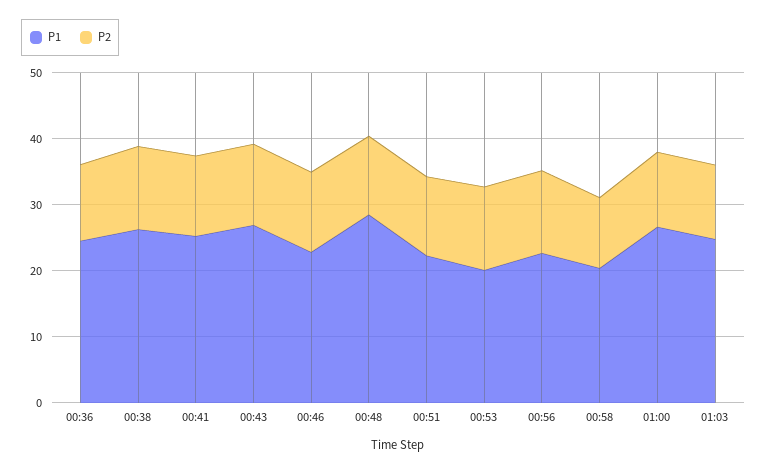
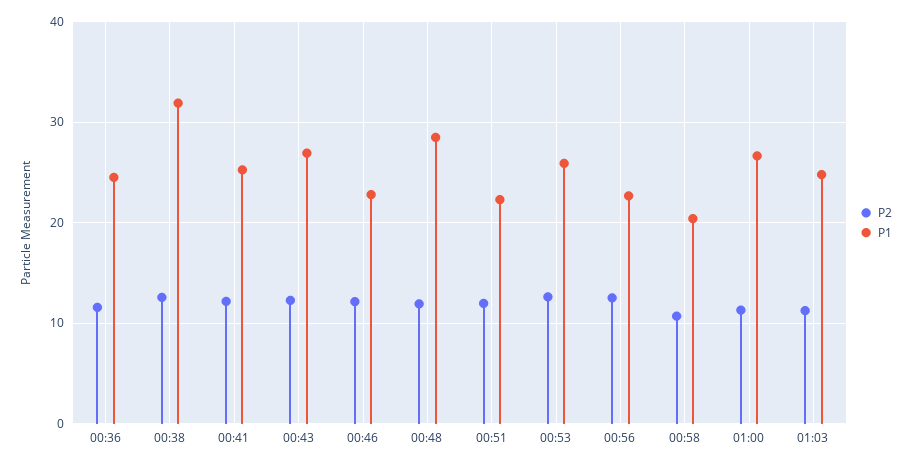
P1, 00:38: 26 -> 32
P1, 00:53: 20 -> 26

